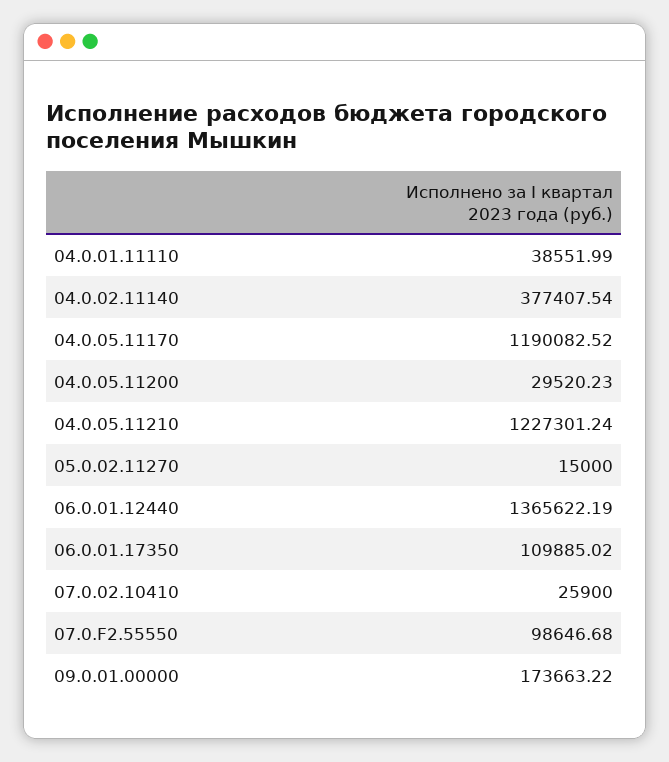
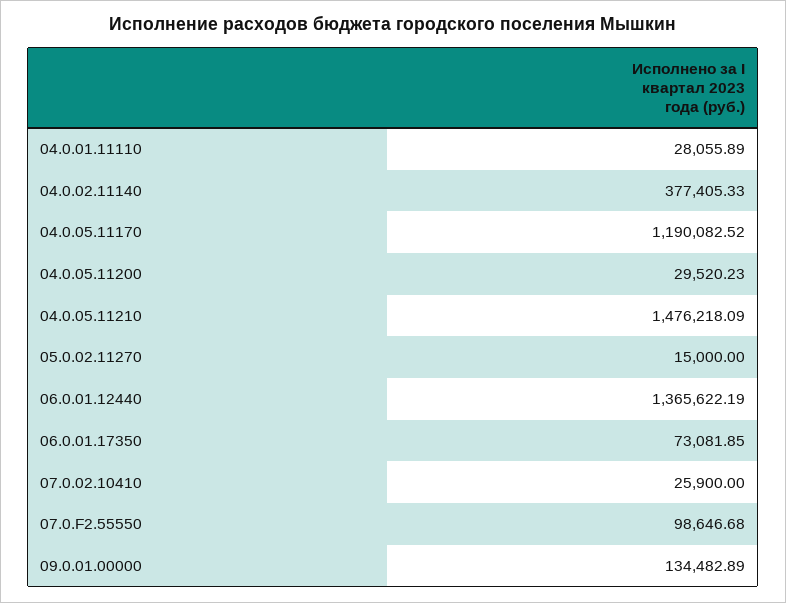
04.0.01.11110: 38551.99 -> 28055.89
04.0.02.11140: 377407.54 -> 377405.33
04.0.05.11210: 1227301.24 -> 1476218.09
06.0.01.17350: 109885.02 -> 73081.85
09.0.01.00000: 173663.22 -> 134482.89

